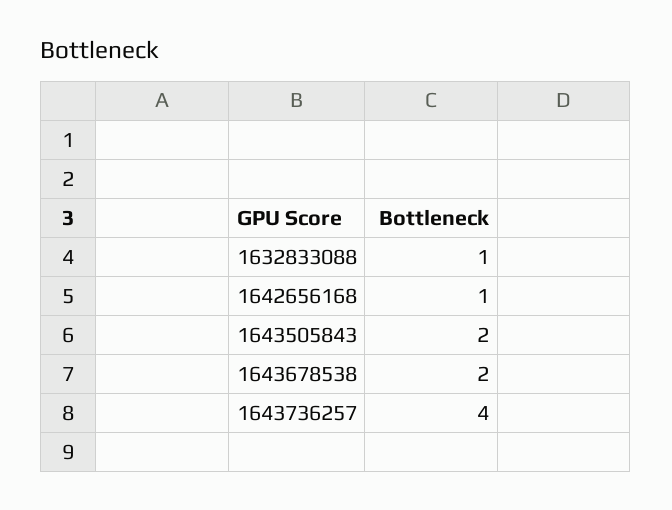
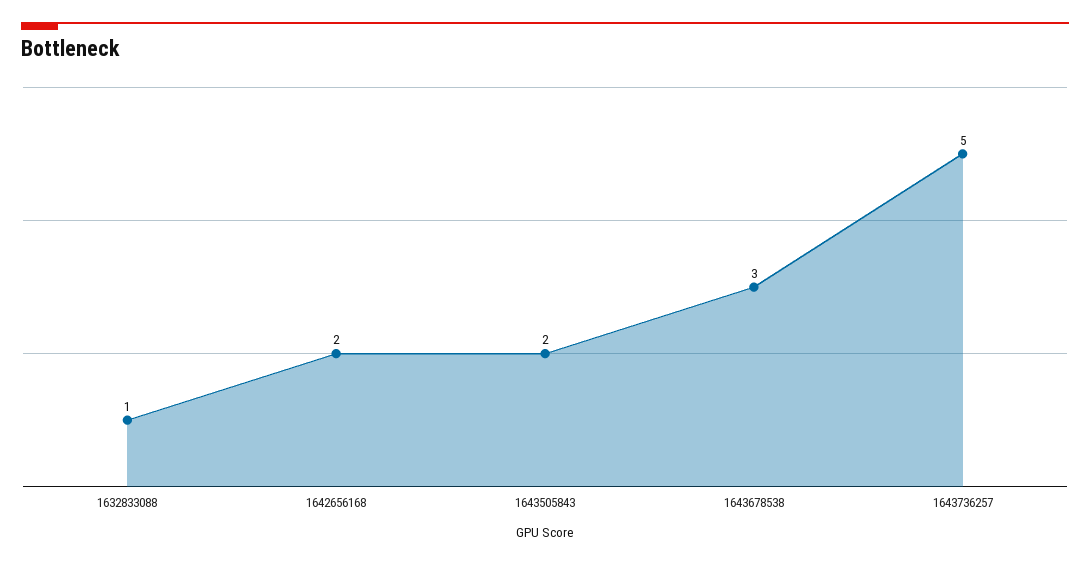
1642656168: 1 -> 2
1643678538: 2 -> 3
1643736257: 4 -> 5

